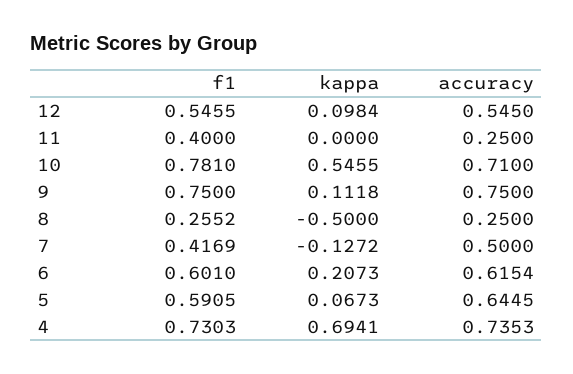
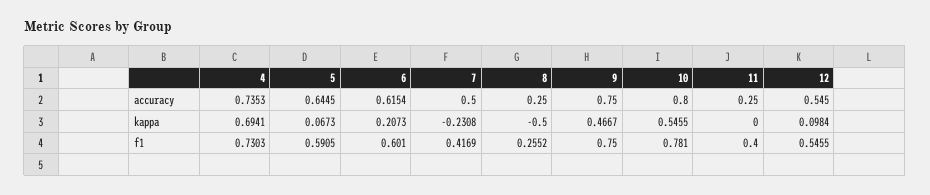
accuracy, 10: 0.71 -> 0.8
kappa, 9: 0.1118 -> 0.4667
kappa, 7: -0.1272 -> -0.2308

